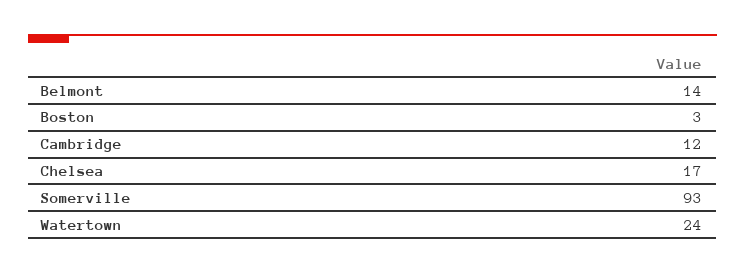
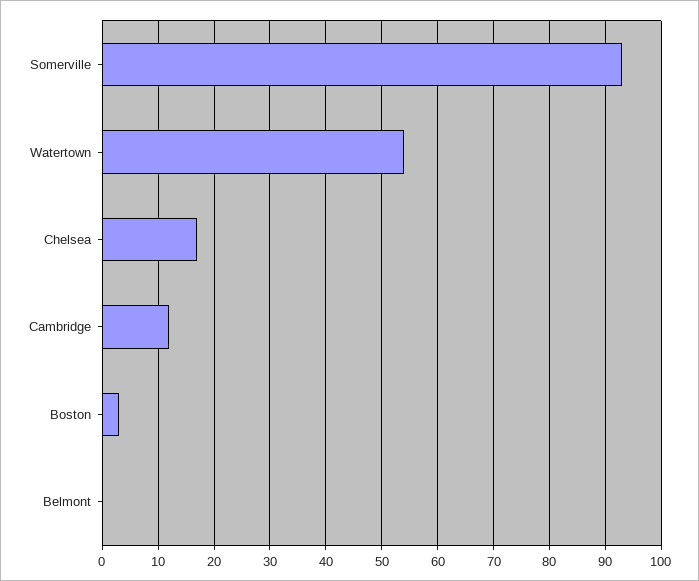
Belmont: 14 -> 0
Watertown: 24 -> 55

